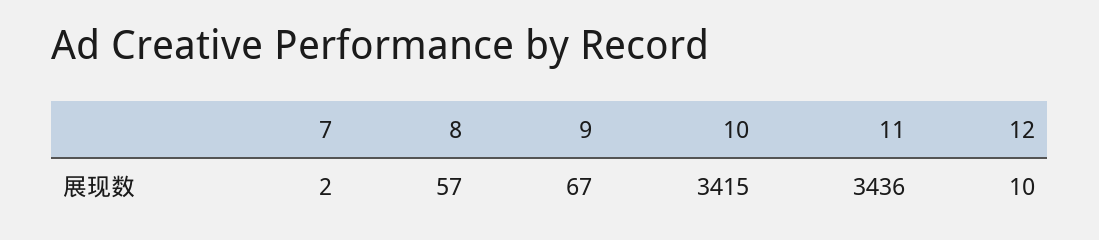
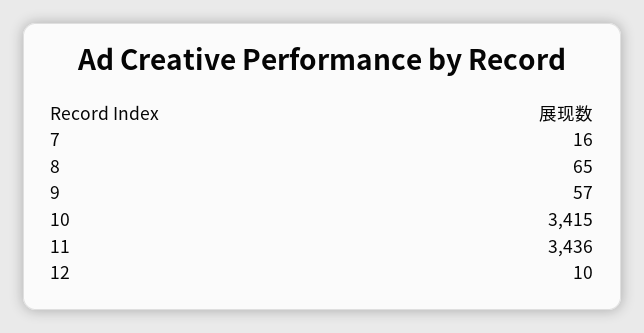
7: 2 -> 16
8: 57 -> 65
9: 67 -> 57

